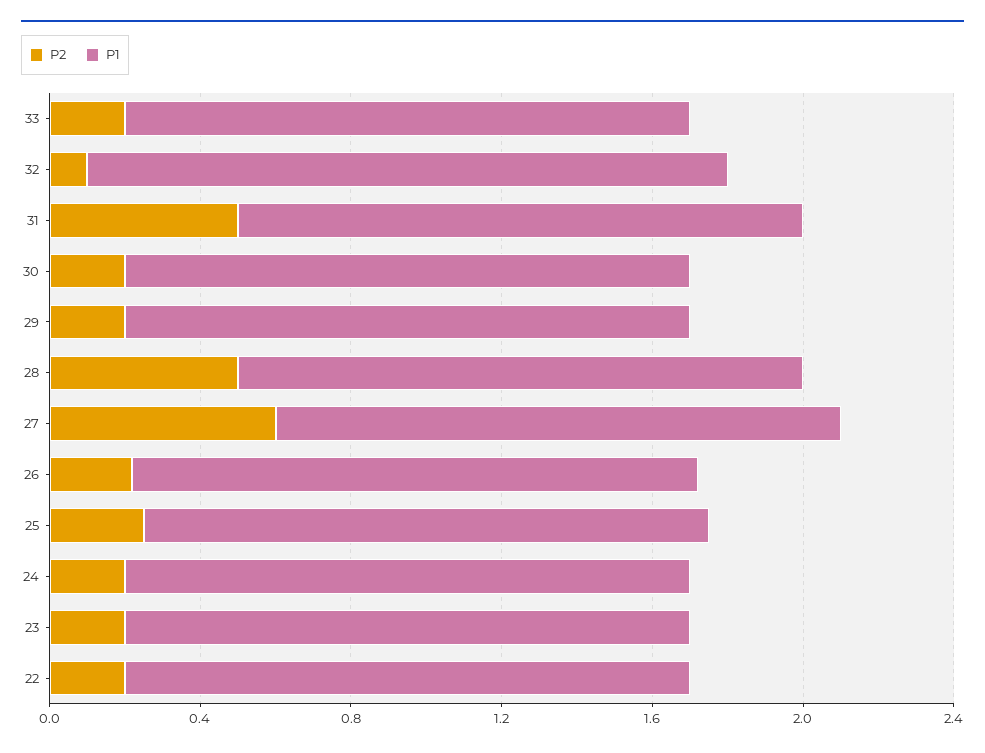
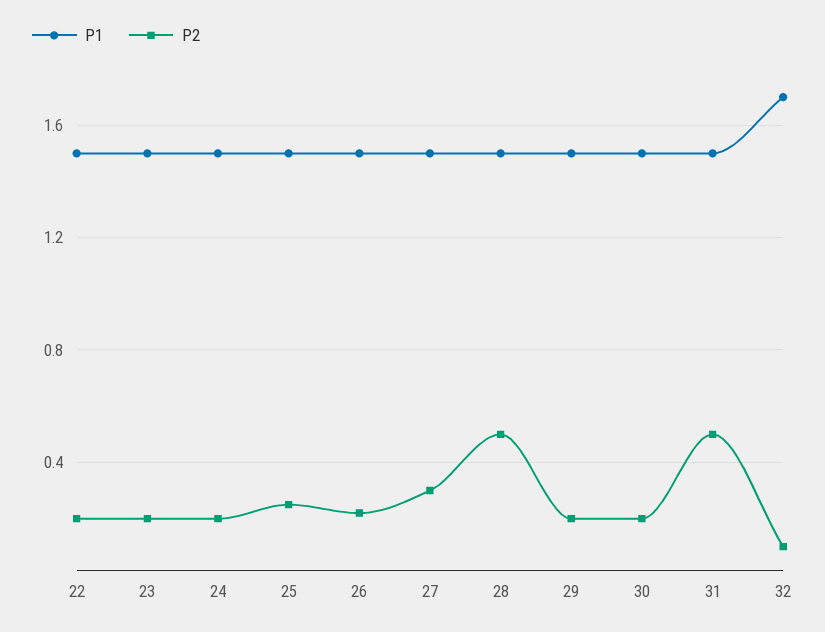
P2, 33: 0.2 -> none
P1, 33: 1.5 -> none
P2, 27: 0.6 -> 0.3

